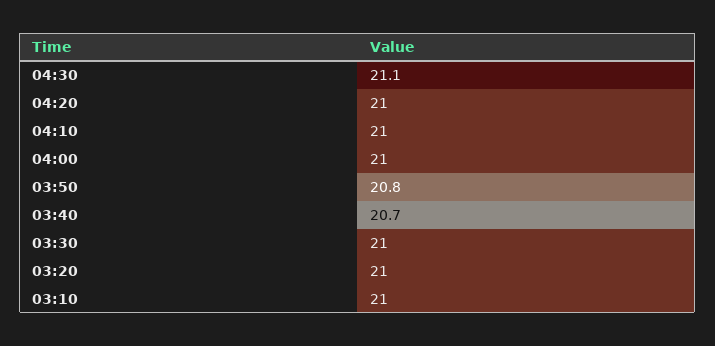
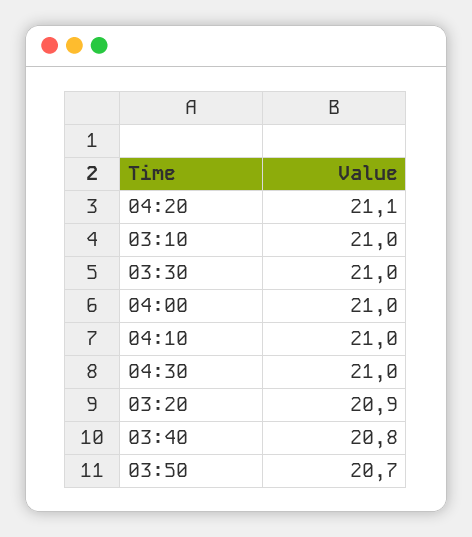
04:30: 21.1 -> 21
04:20: 21 -> 21.1
03:50: 20.8 -> 20.7
03:40: 20.7 -> 20.8
03:20: 21 -> 20.9

